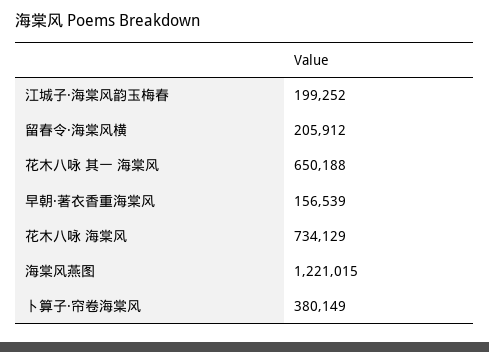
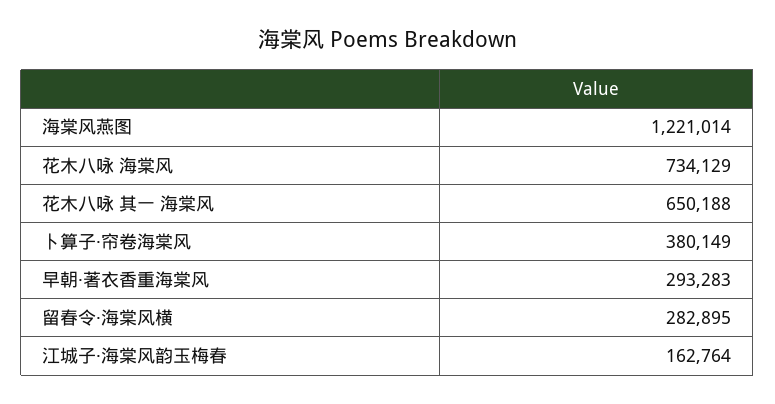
江城子·海棠风韵玉梅春: 199252 -> 162764
留春令·海棠风横: 205912 -> 282895
早朝·著衣香重海棠风: 156539 -> 293283
海棠风燕图: 1221015 -> 1221014

